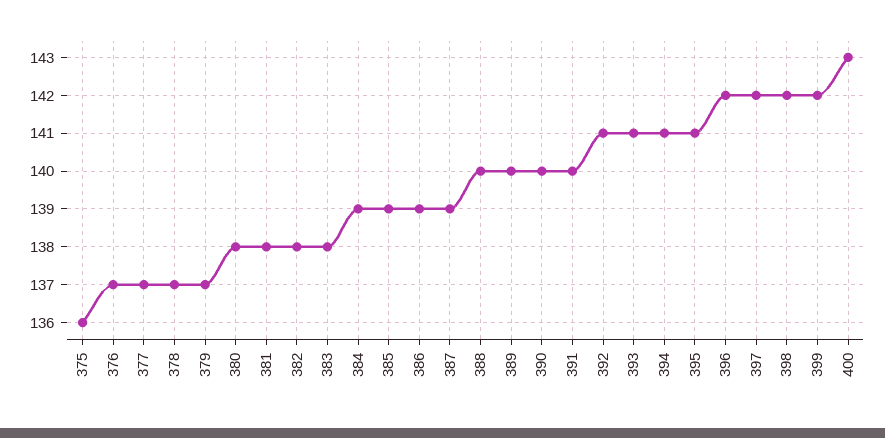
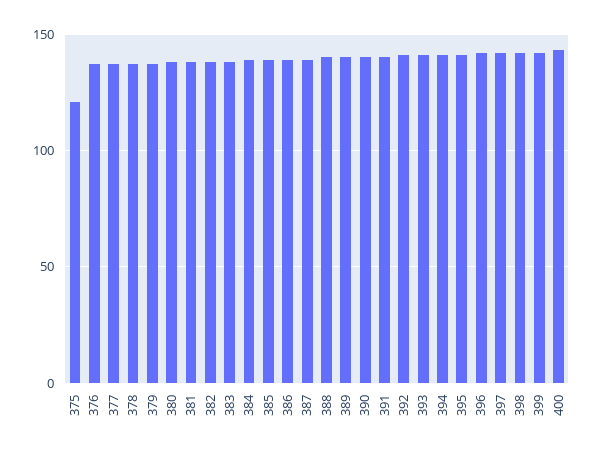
375: 136 -> 120

